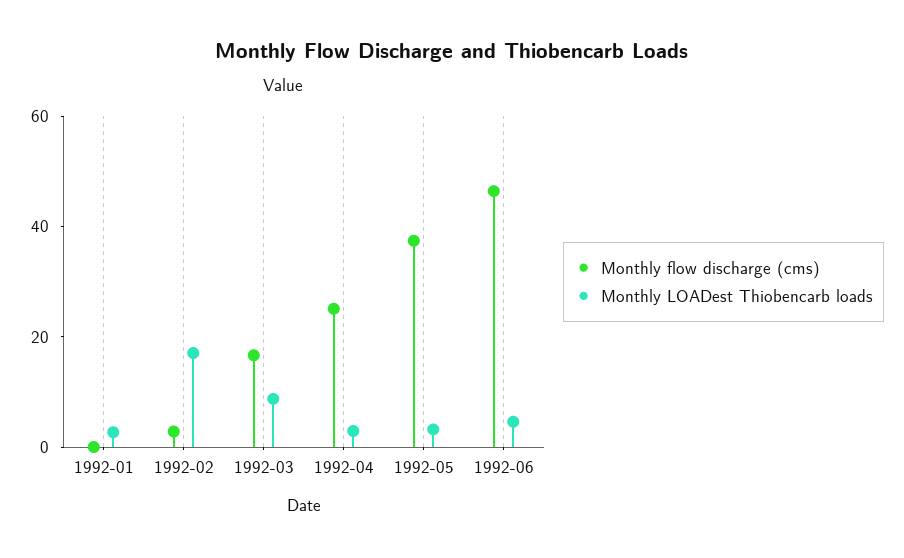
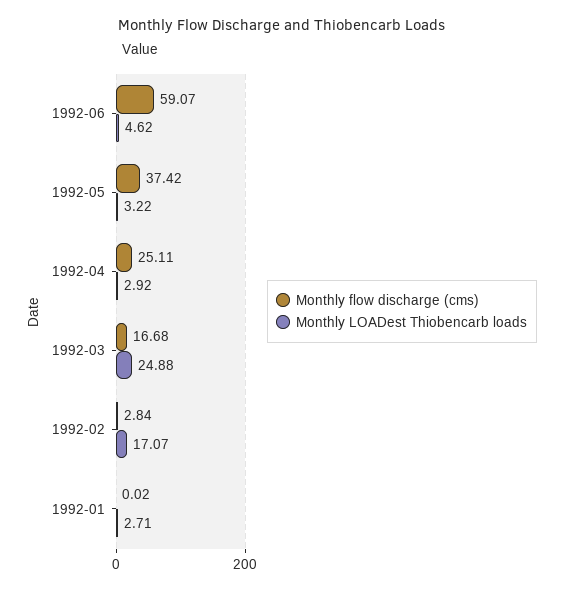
Monthly LOADest Thiobencarb loads, 1992-03: 10 -> 24.88
Monthly flow discharge (cms), 1992-06: 45 -> 59.07

